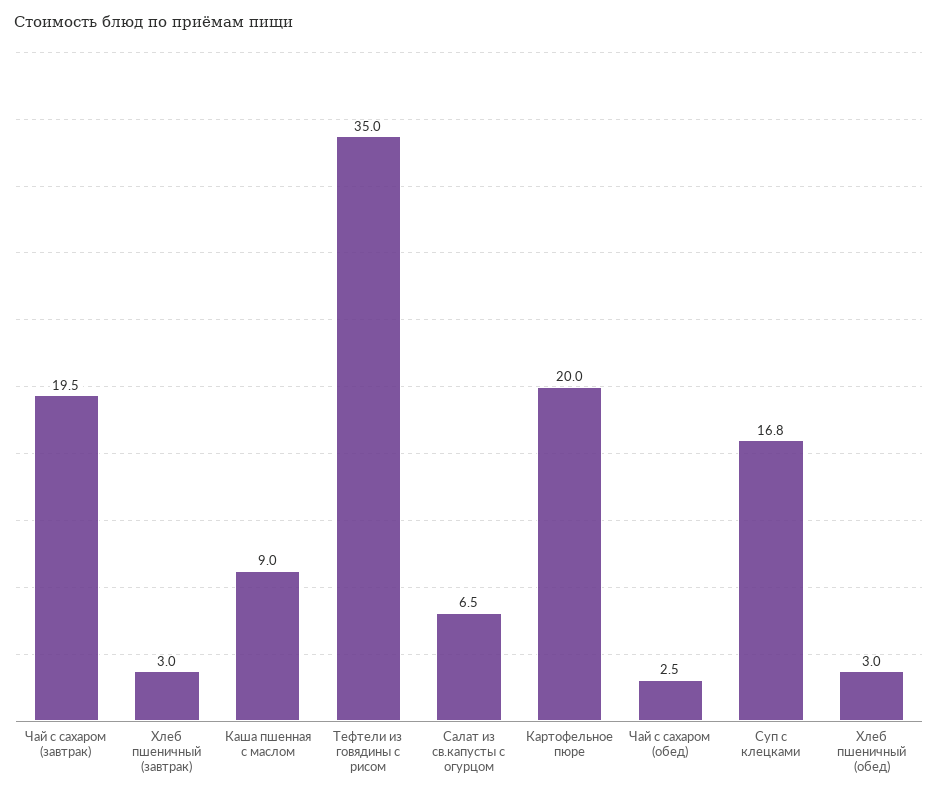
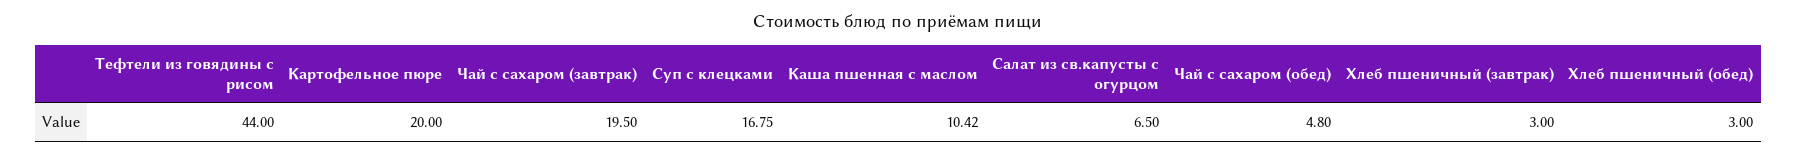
Каша пшенная с маслом: 9 -> 10.42
Тефтели из говядины с рисом: 35 -> 44
Чай с сахаром (обед): 2.5 -> 4.8

